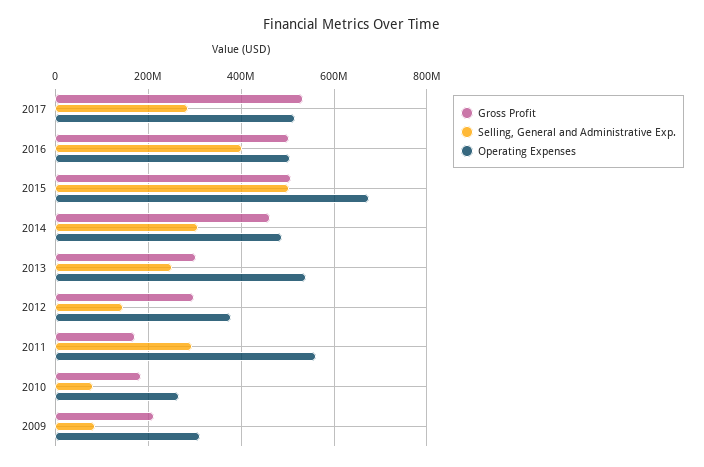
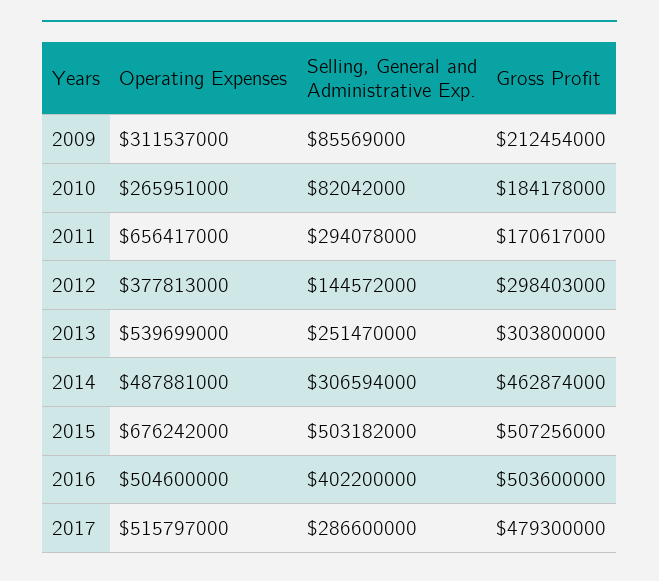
Gross Profit, 2017: 540000000 -> 479300000
Operating Expenses, 2011: 560000000 -> 656417000

